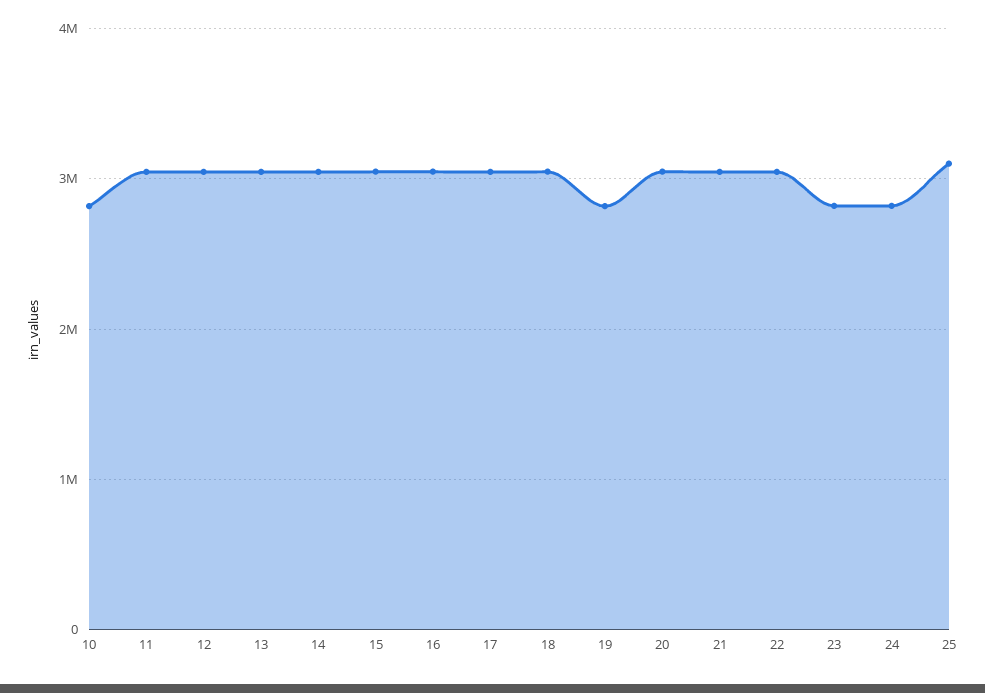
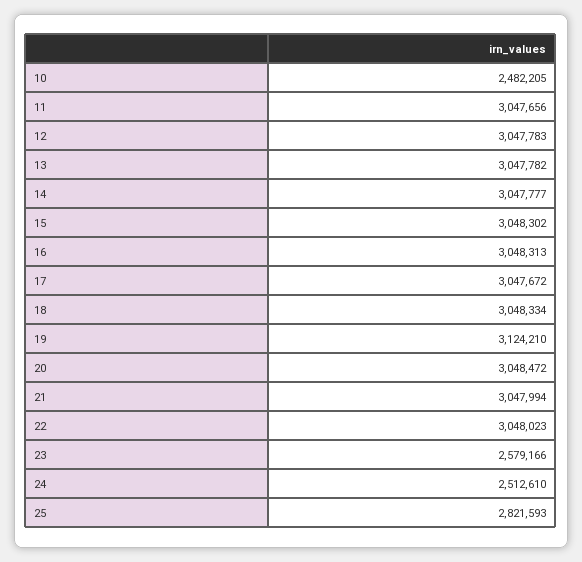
10: 2800000 -> 2482205
19: 2800000 -> 3124210
23: 2800000 -> 2579166
24: 2800000 -> 2512610
25: 3100000 -> 2821593

